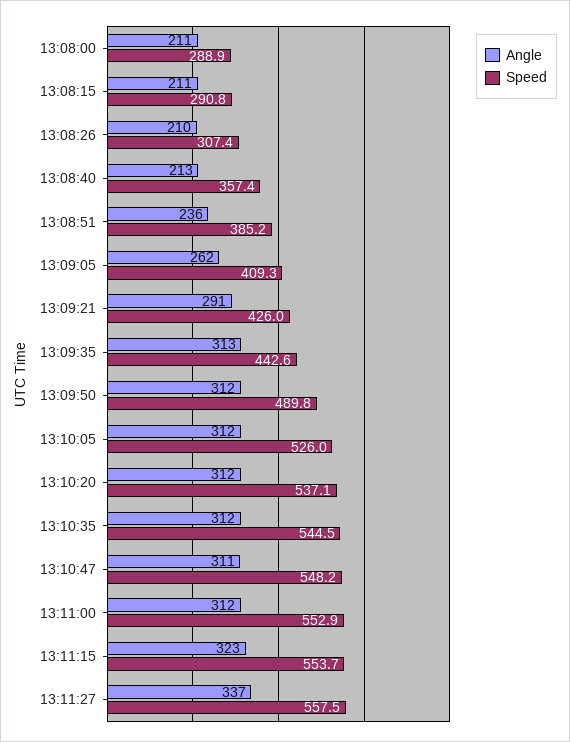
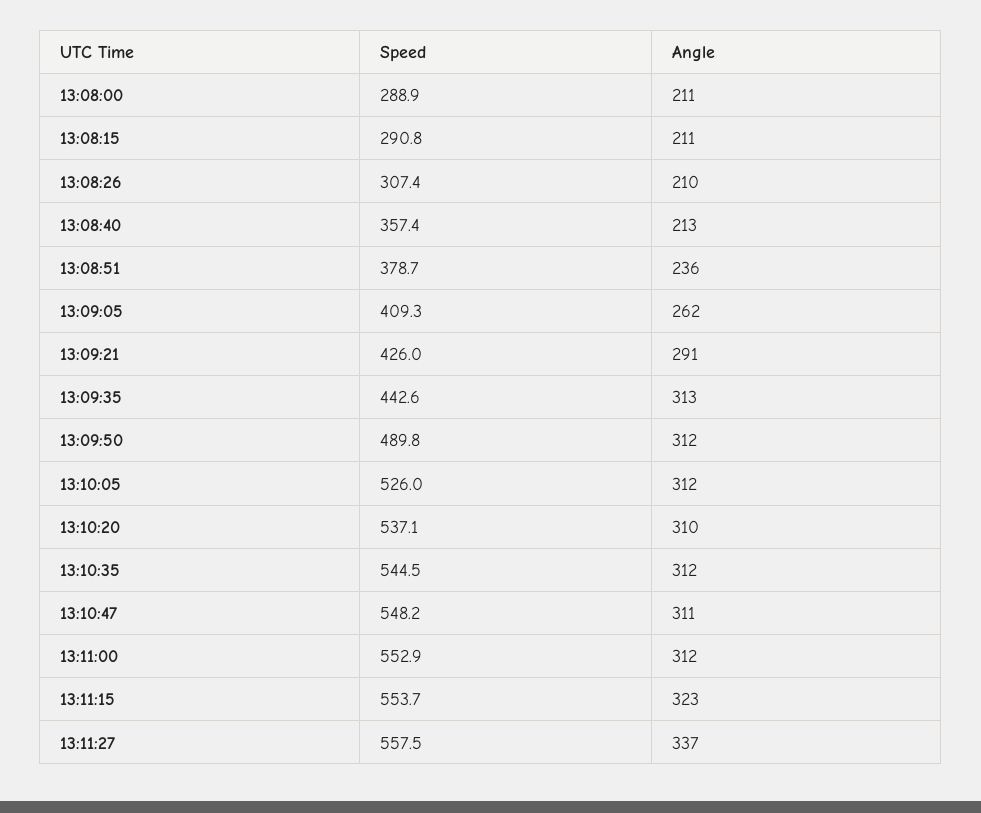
Speed, 13:08:51: 385.2 -> 378.7
Angle, 13:10:20: 312 -> 310

